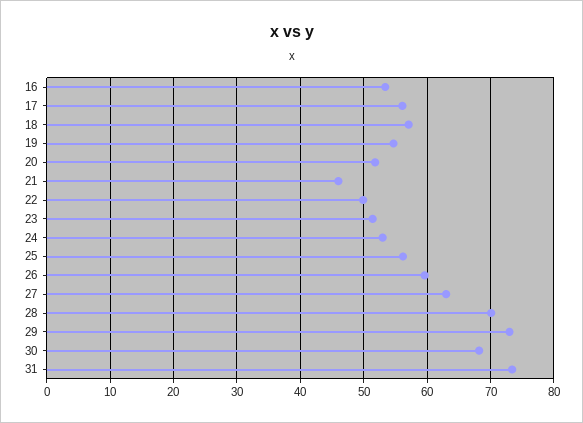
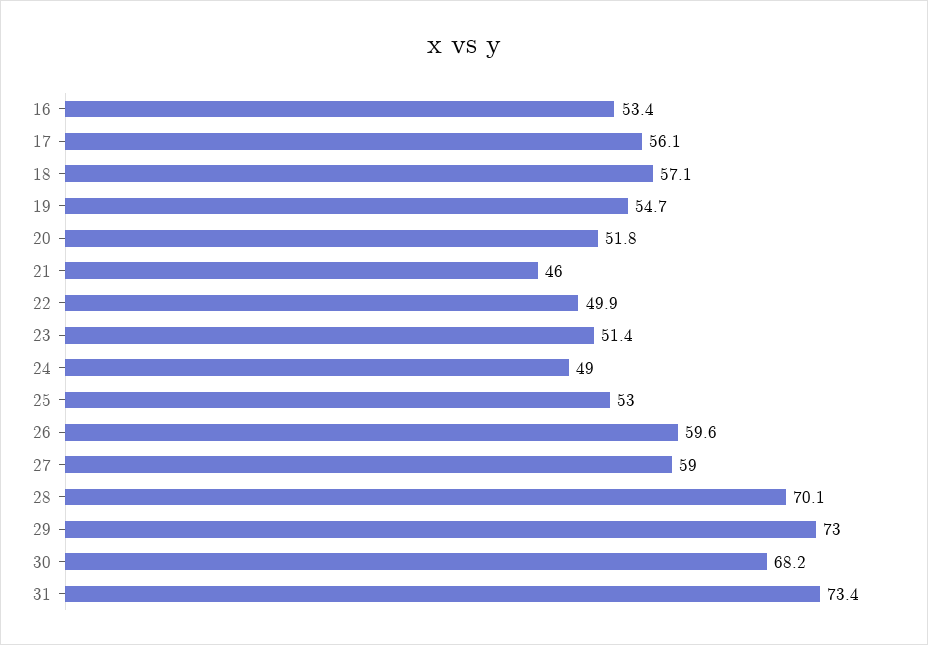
24: 53 -> 49
25: 56 -> 53
27: 63 -> 59

